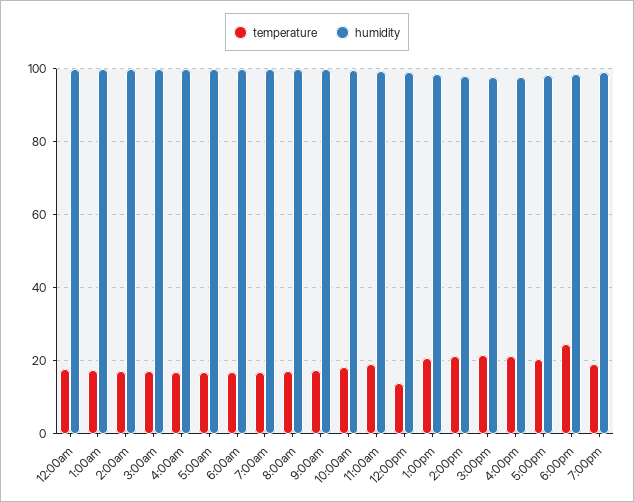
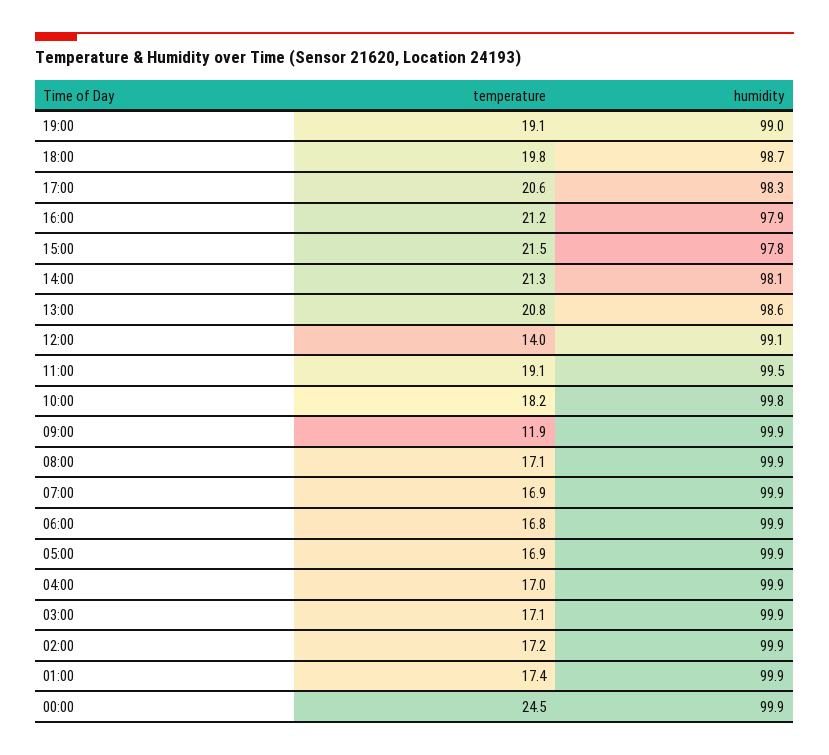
temperature, 12:00am: 18 -> 24.5
temperature, 9:00am: 18 -> 11.9
temperature, 6:00pm: 24 -> 19.8

